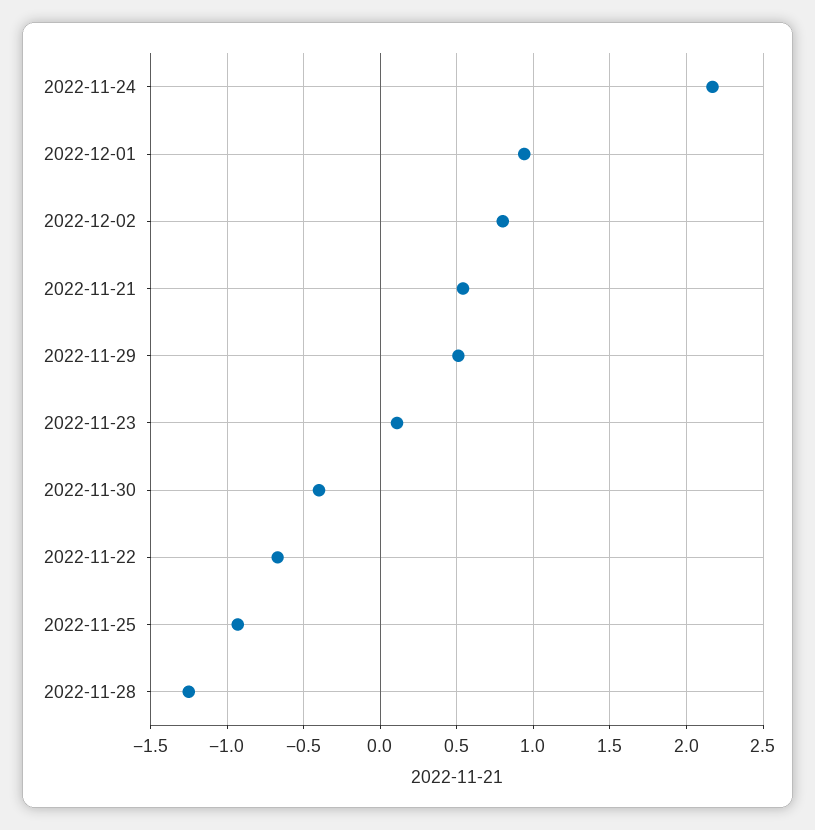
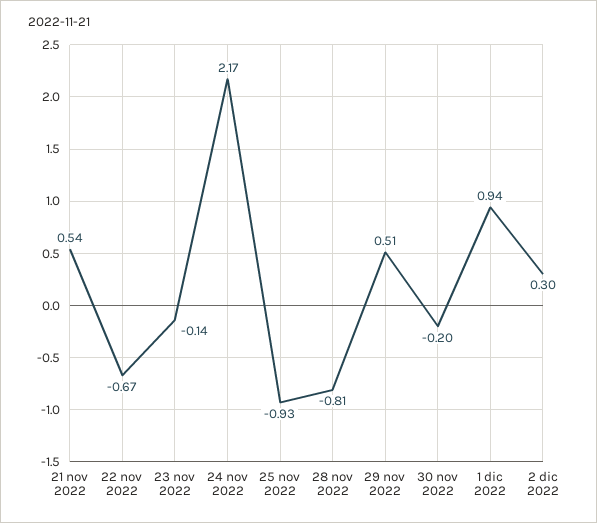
2022-12-02: 0.8 -> 0.3
2022-11-23: 0.1 -> -0.14
2022-11-30: -0.4 -> -0.2
2022-11-28: -1.25 -> -0.81

